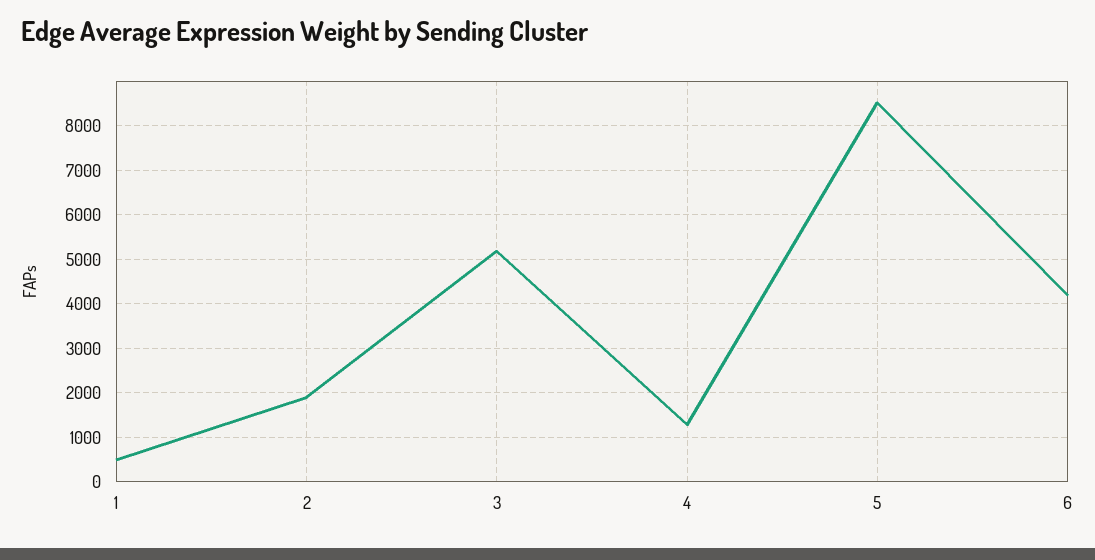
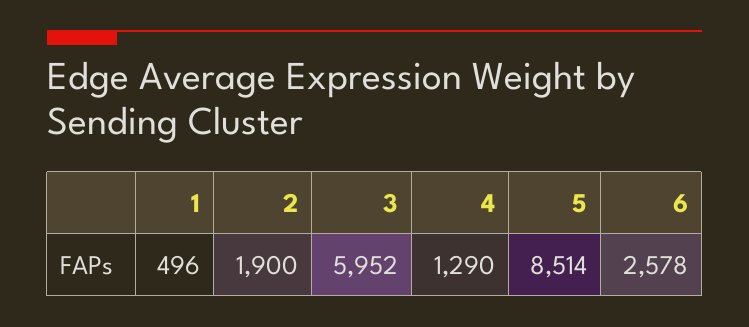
3: 5200 -> 5952
6: 4200 -> 2578

